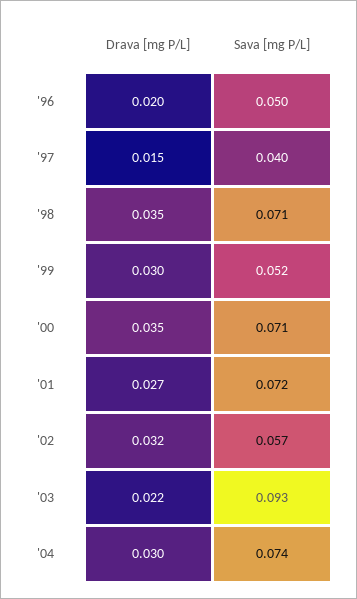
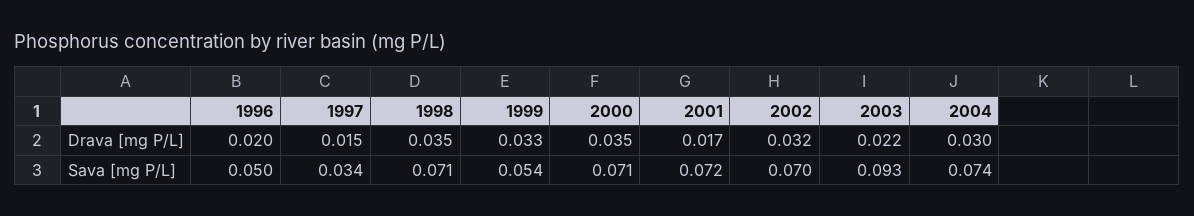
Sava [mg P/L], '97: 0.04 -> 0.034
Drava [mg P/L], '99: 0.03 -> 0.033
Sava [mg P/L], '99: 0.052 -> 0.054
Drava [mg P/L], '01: 0.027 -> 0.017
Sava [mg P/L], '02: 0.057 -> 0.07

